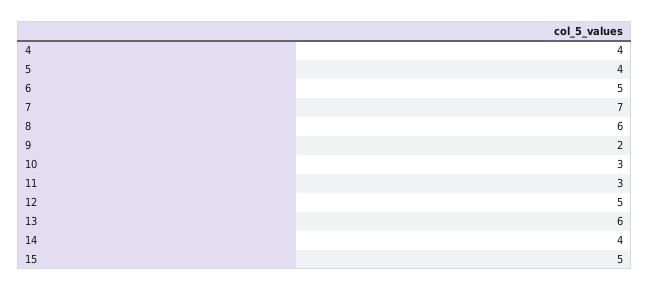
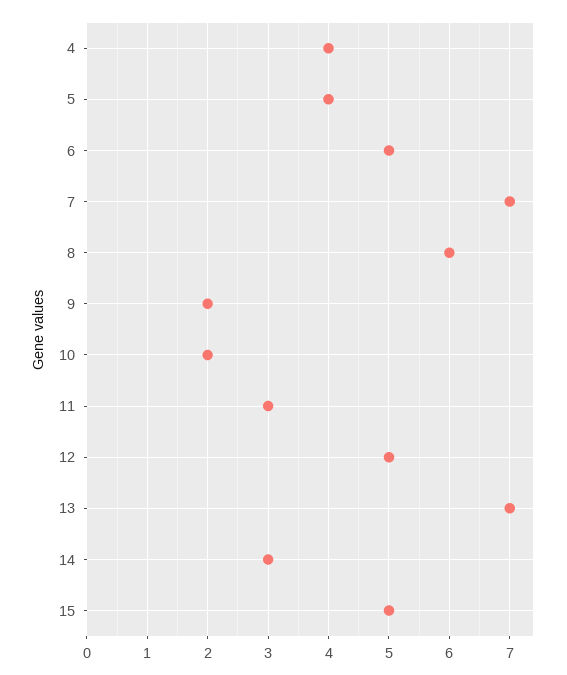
10: 3 -> 2
13: 6 -> 7
14: 4 -> 3

